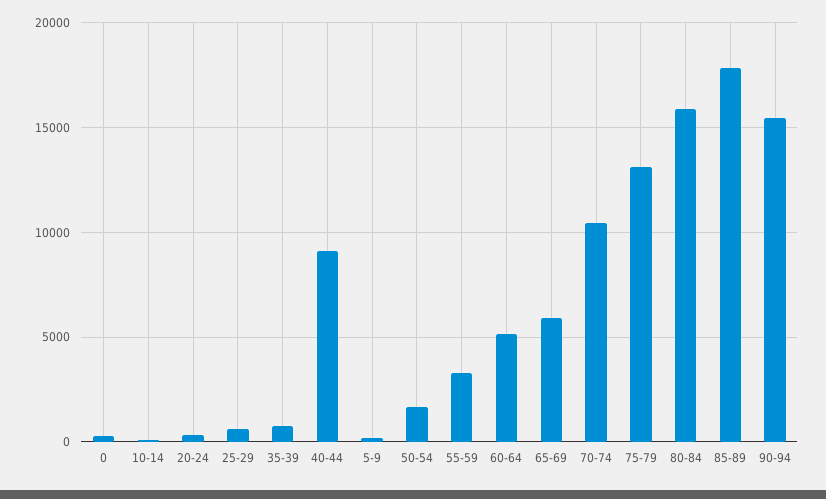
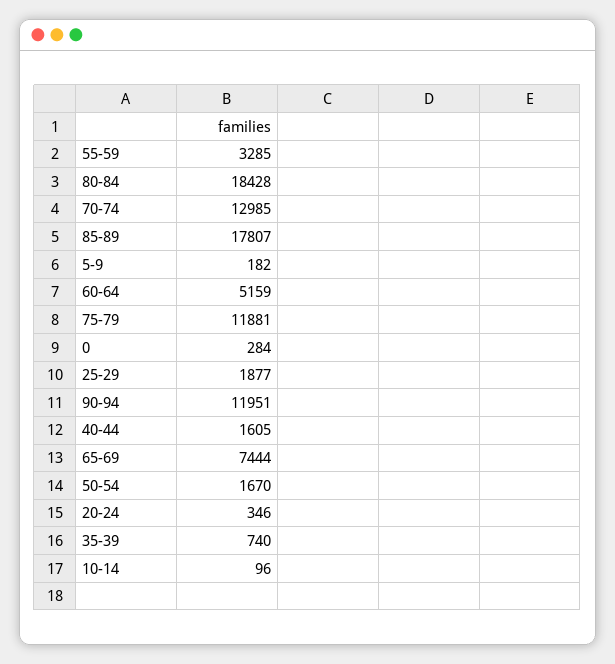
25-29: 500 -> 1877
40-44: 9000 -> 1605
65-69: 6000 -> 7444
70-74: 10500 -> 12985
75-79: 13000 -> 11881
80-84: 16000 -> 18428
90-94: 15500 -> 11951

